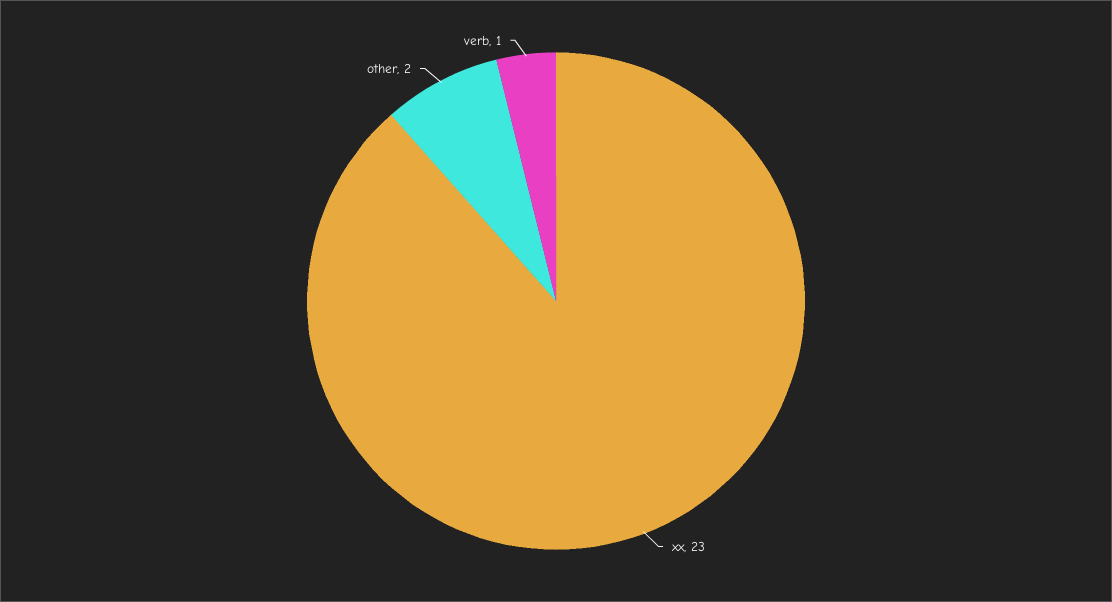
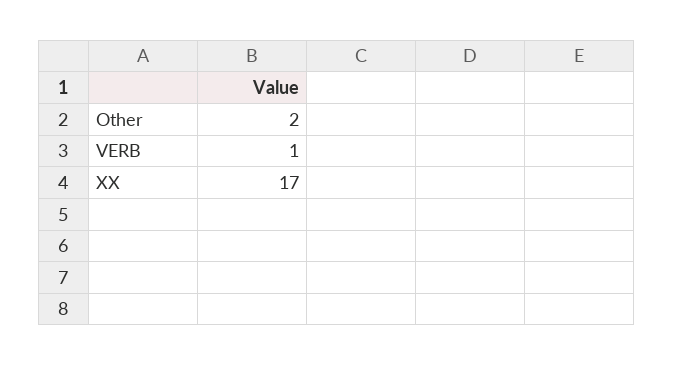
xx: 23 -> 17

